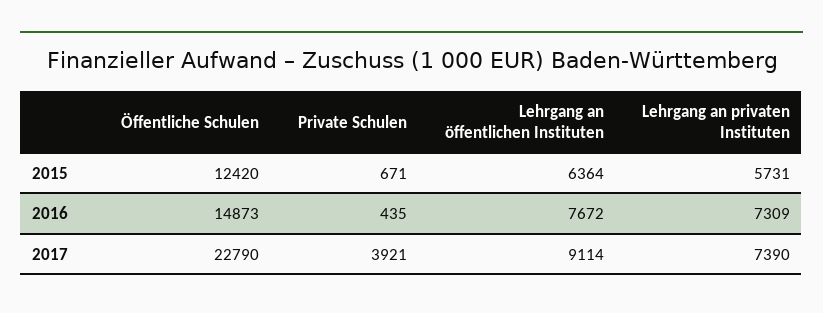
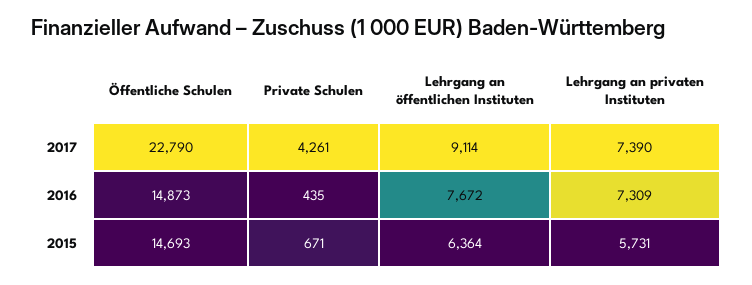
Öffentliche Schulen, 2015: 12420 -> 14693
Private Schulen, 2017: 3921 -> 4261

